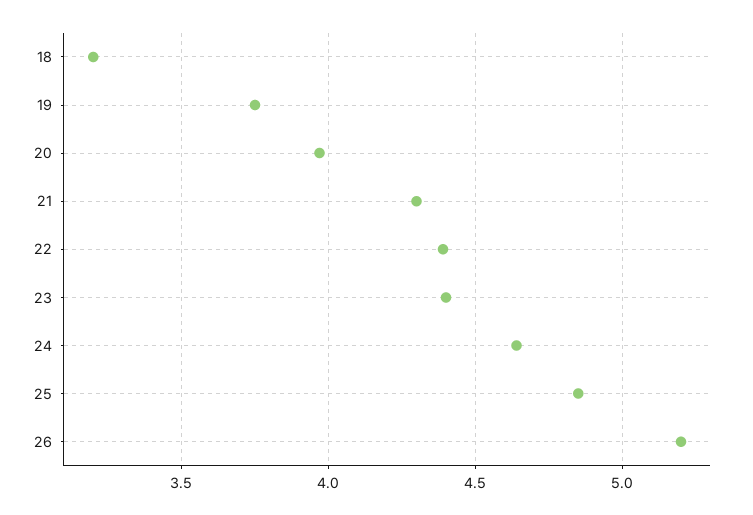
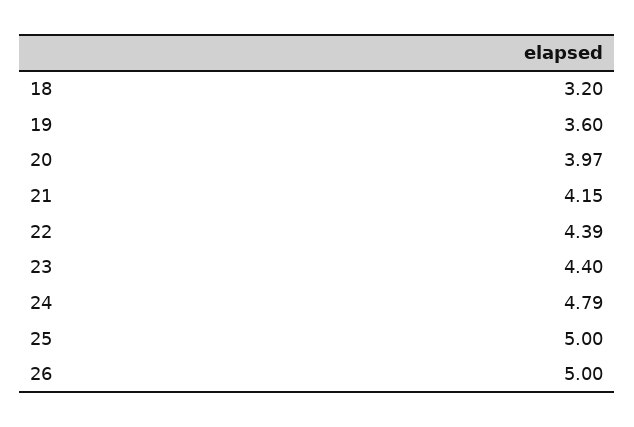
19: 3.75 -> 3.6
21: 4.3 -> 4.15
24: 4.65 -> 4.79
25: 4.85 -> 5
26: 5.2 -> 5

